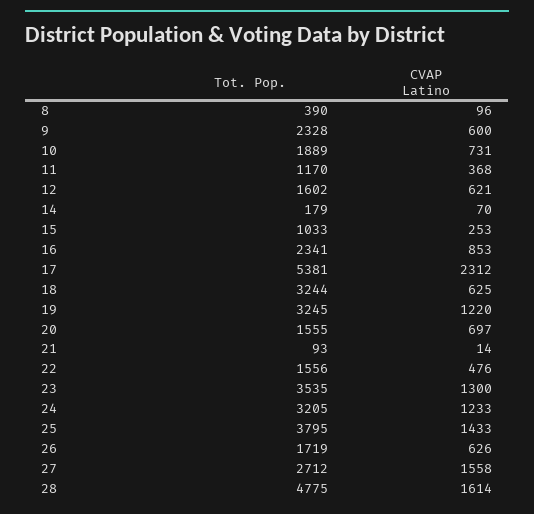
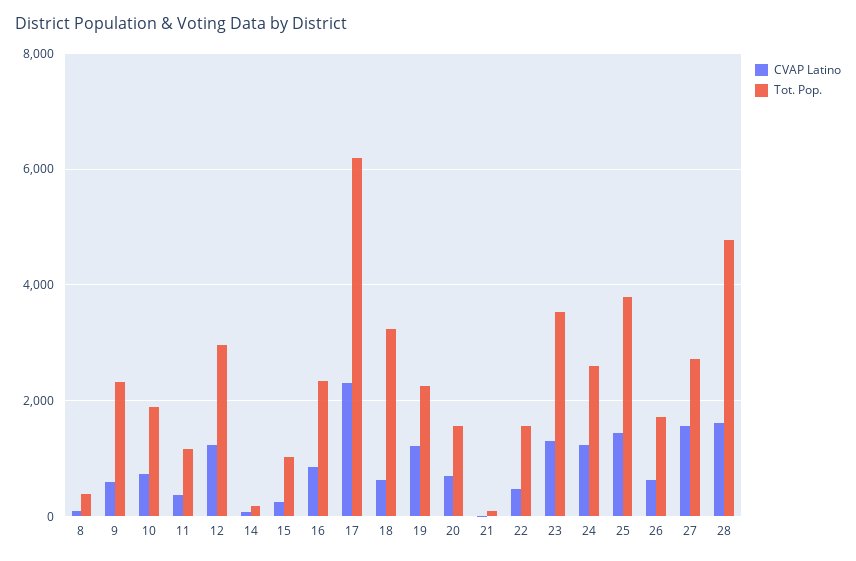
Tot. Pop., 12: 1602 -> 3000
CVAP Latino, 12: 621 -> 1200
Tot. Pop., 17: 5381 -> 6200
Tot. Pop., 19: 3245 -> 2200
Tot. Pop., 24: 3205 -> 2600

